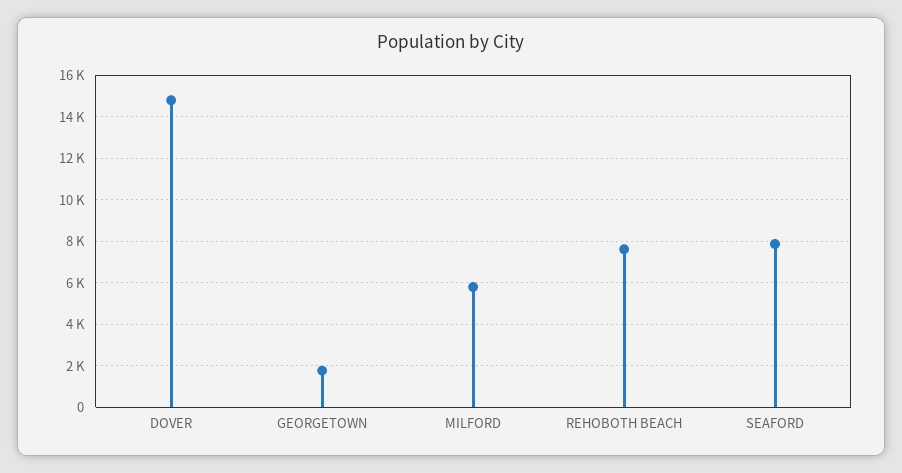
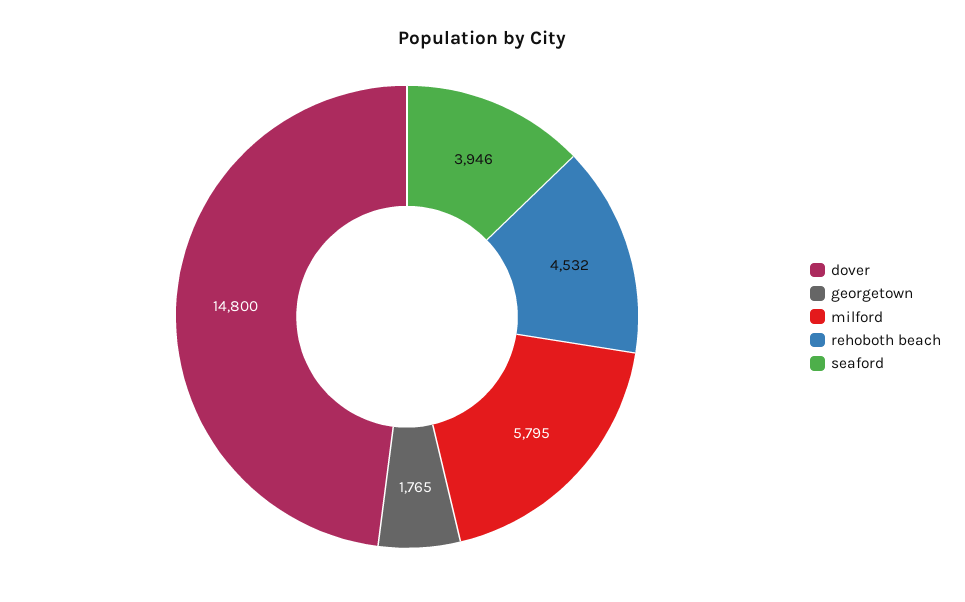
REHOBOTH BEACH: 7500 -> 4532
SEAFORD: 8000 -> 3946

